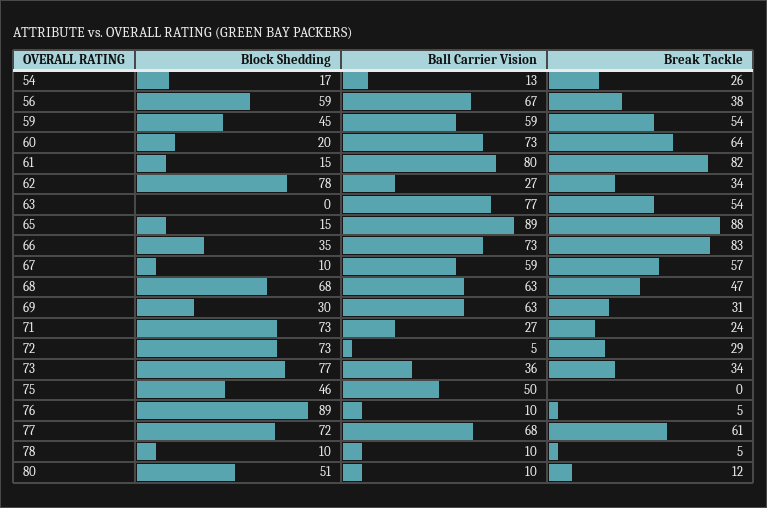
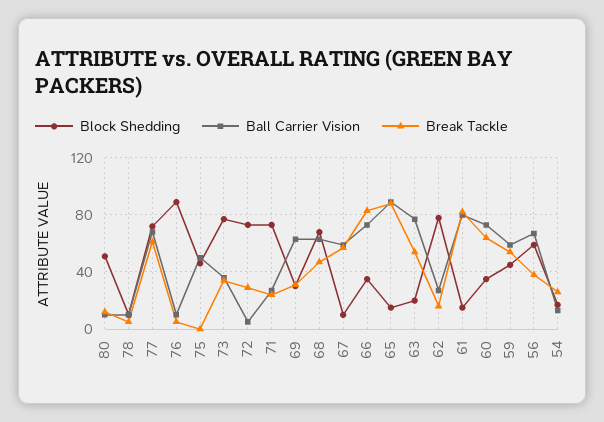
Block Shedding, 60: 20 -> 35
Break Tackle, 62: 34 -> 15
Block Shedding, 63: 0 -> 20

